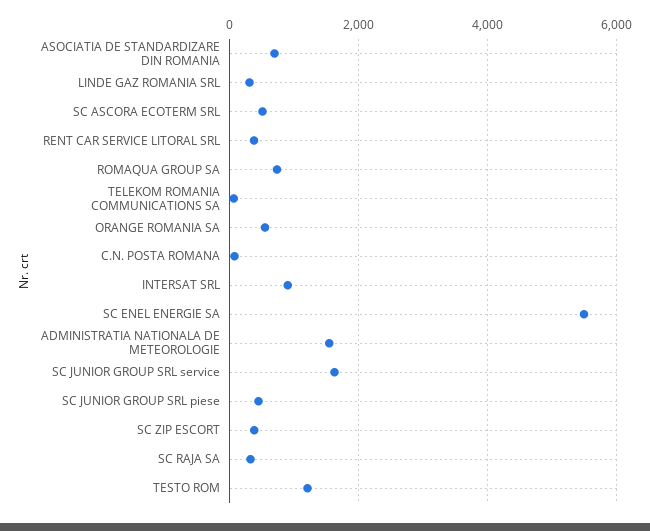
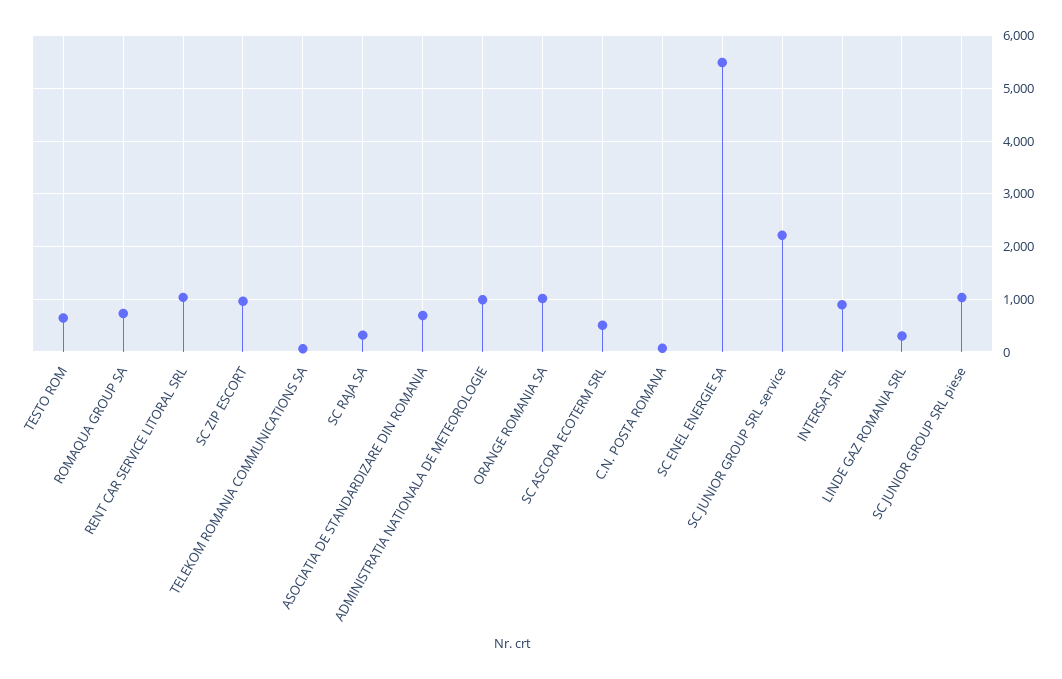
RENT CAR SERVICE LITORAL SRL: 400 -> 1000
ORANGE ROMANIA SA: 600 -> 1000
ADMINISTRATIA NATIONALA DE METEOROLOGIE: 1600 -> 1000
SC JUNIOR GROUP SRL service: 1600 -> 2200
SC JUNIOR GROUP SRL piese: 400 -> 1000
SC ZIP ESCORT: 400 -> 1000
TESTO ROM: 1200 -> 600

